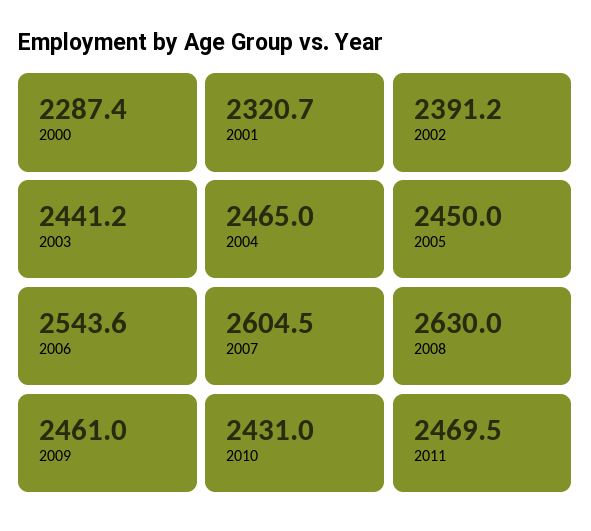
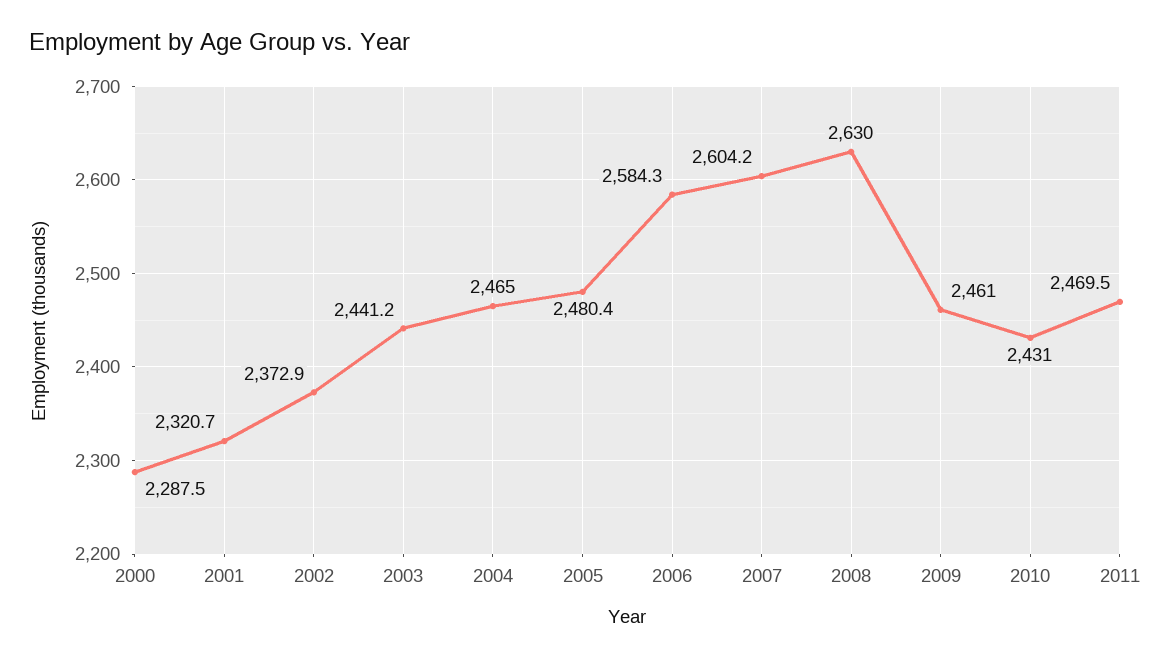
2000: 2287.4 -> 2287.5
2002: 2391.2 -> 2372.9
2005: 2450 -> 2480.4
2006: 2543.6 -> 2584.3
2007: 2604.5 -> 2604.2

